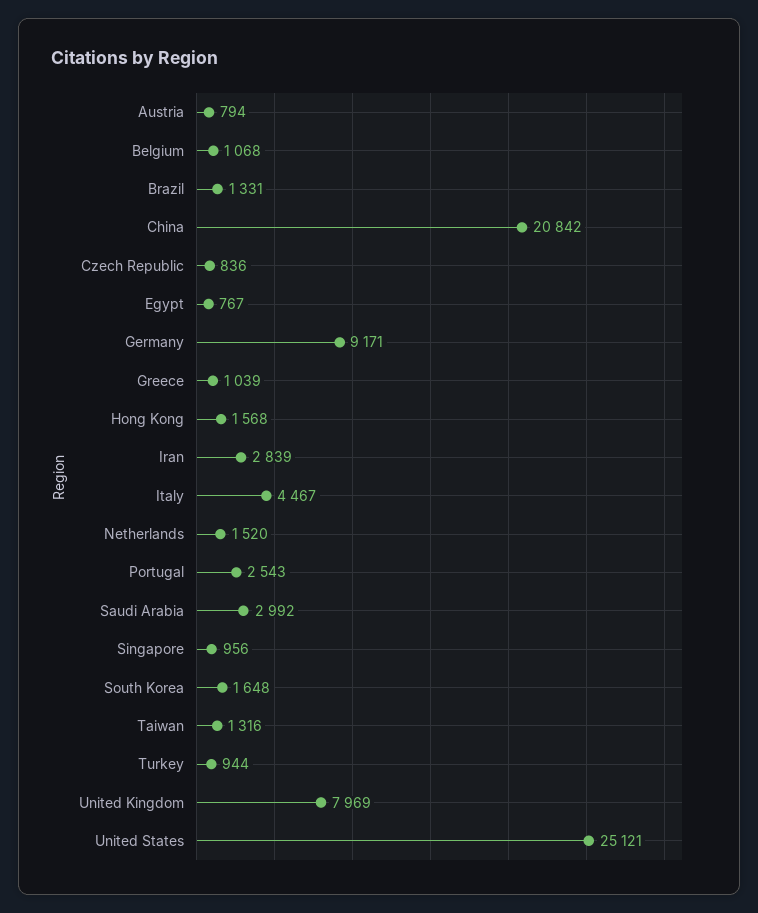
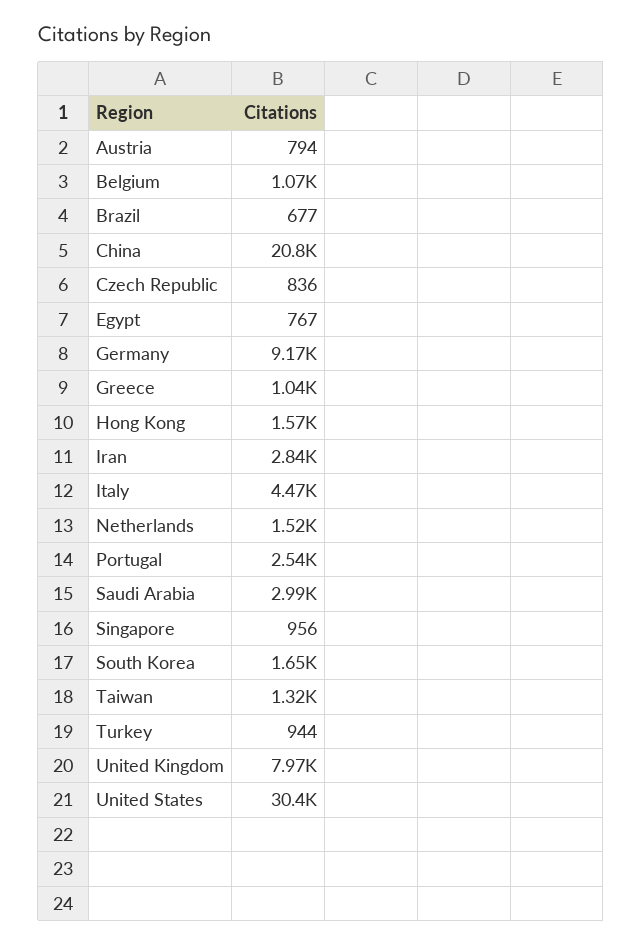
Brazil: 1331 -> 677
United States: 25121 -> 30400

